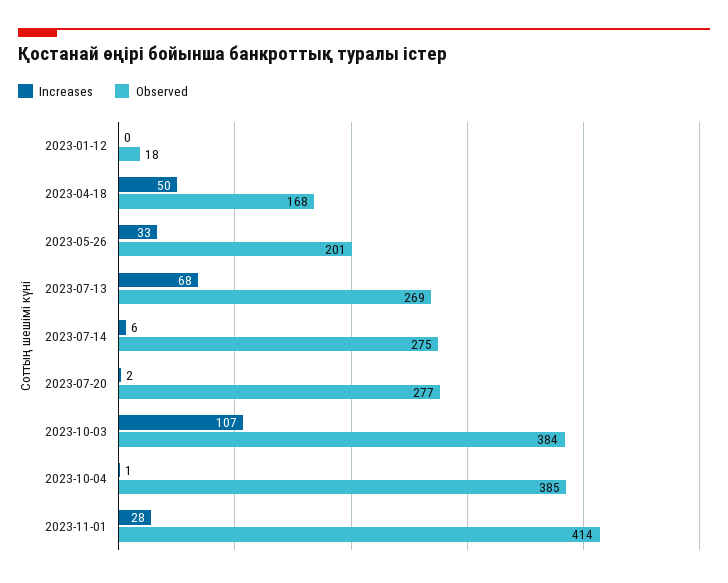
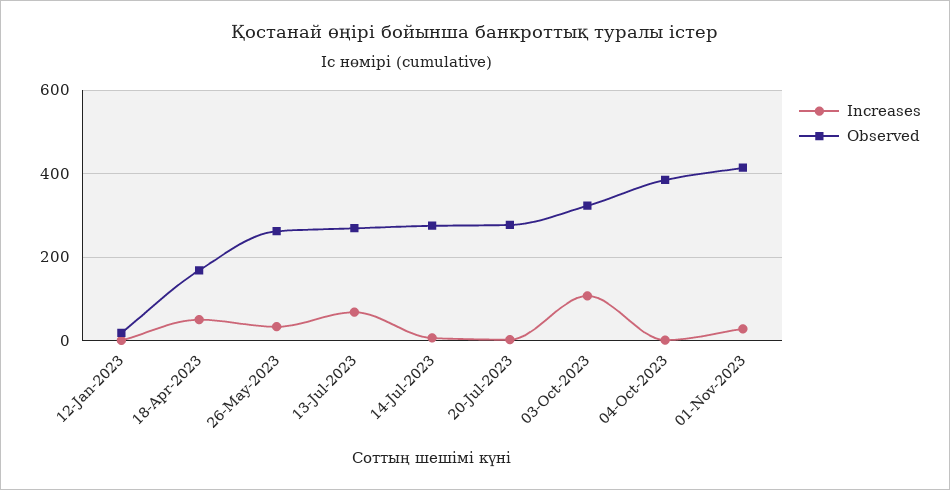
Observed, 2023-05-26: 201 -> 260
Observed, 2023-10-03: 384 -> 320

